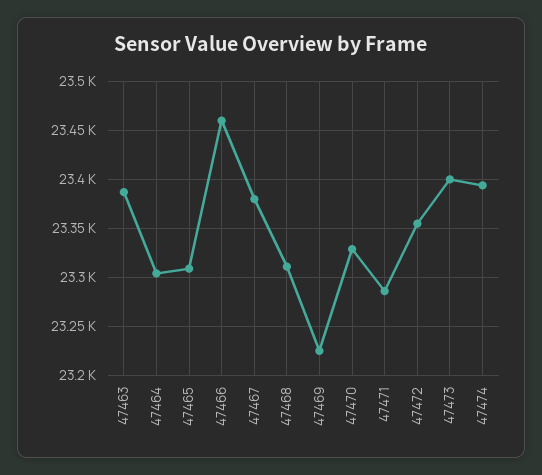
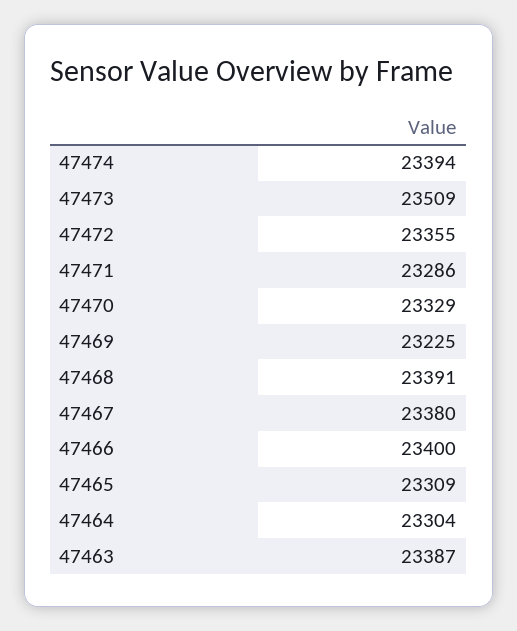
47466: 23460 -> 23400
47468: 23310 -> 23391
47473: 23400 -> 23509

